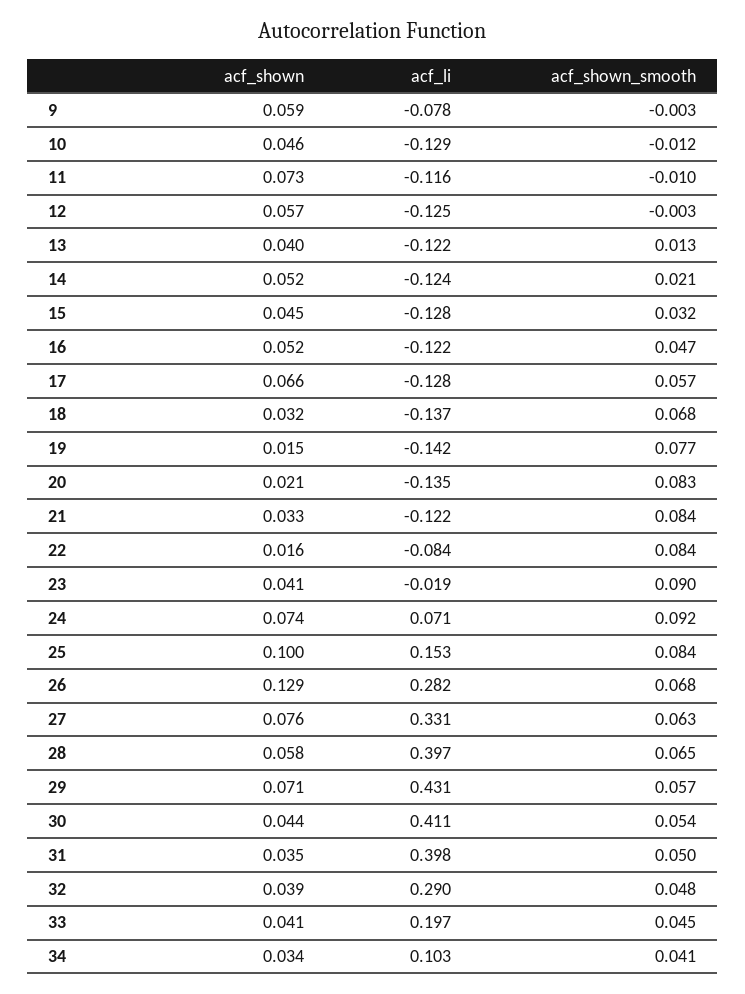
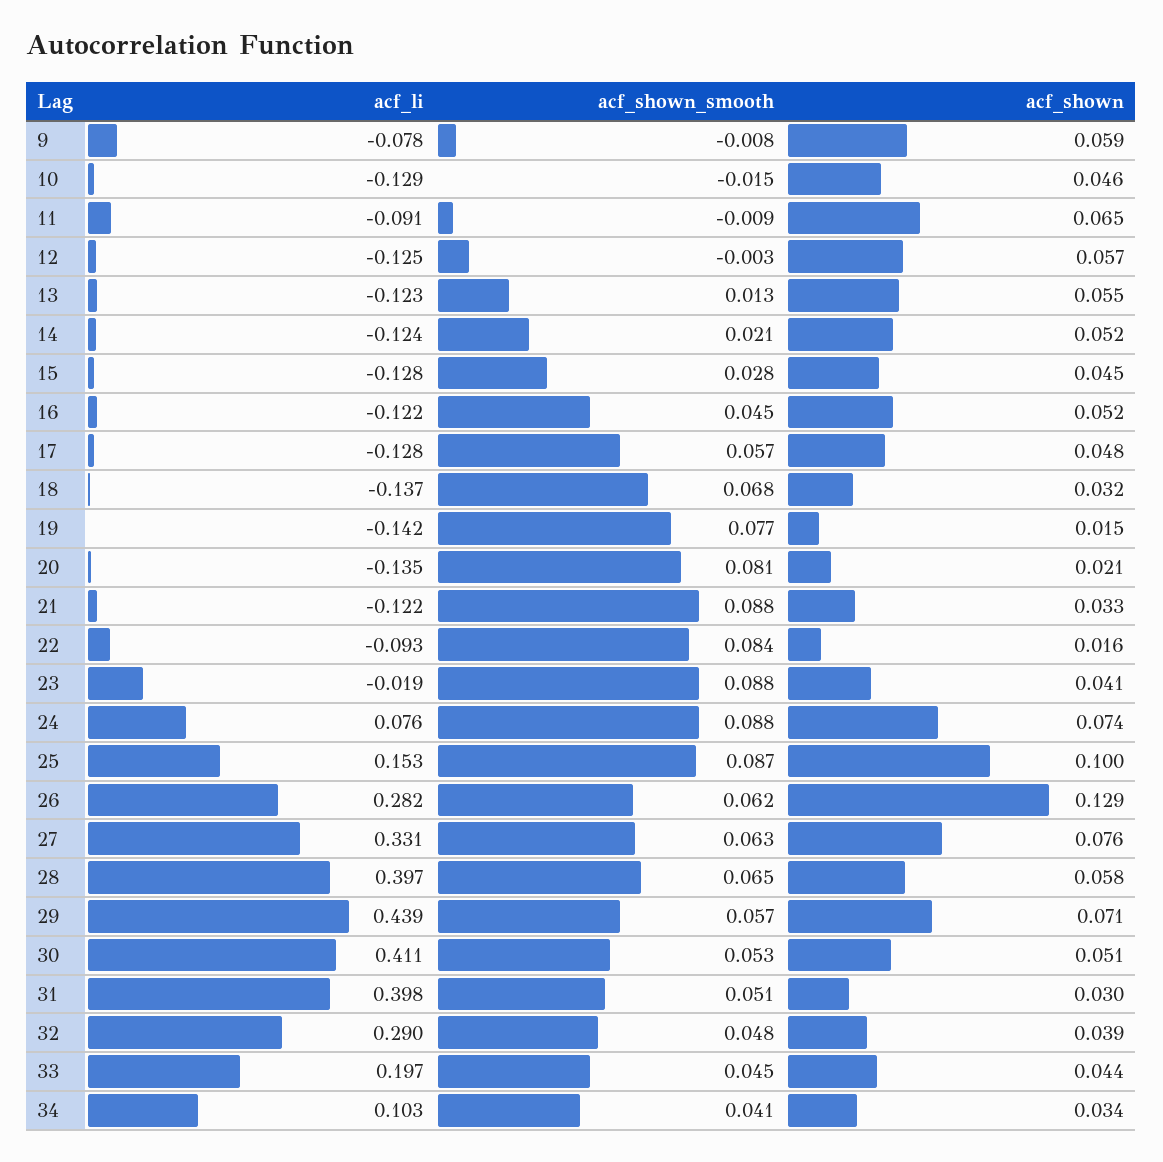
acf_shown_smooth, 9: -0.003 -> -0.008
acf_shown_smooth, 10: -0.012 -> -0.015
acf_shown, 11: 0.073 -> 0.065
acf_li, 11: -0.116 -> -0.091
acf_shown_smooth, 11: -0.01 -> -0.009
acf_shown, 13: 0.04 -> 0.055
acf_li, 13: -0.122 -> -0.123
acf_shown_smooth, 15: 0.032 -> 0.028
acf_shown_smooth, 16: 0.047 -> 0.045
acf_shown, 17: 0.066 -> 0.048
acf_shown_smooth, 20: 0.083 -> 0.081
acf_shown_smooth, 21: 0.084 -> 0.088
acf_li, 22: -0.084 -> -0.093
acf_shown_smooth, 23: 0.09 -> 0.088
acf_li, 24: 0.071 -> 0.076
acf_shown_smooth, 24: 0.092 -> 0.088
acf_shown_smooth, 25: 0.084 -> 0.087
acf_shown_smooth, 26: 0.068 -> 0.062
acf_li, 29: 0.431 -> 0.439
acf_shown, 30: 0.044 -> 0.051
acf_shown_smooth, 30: 0.054 -> 0.053
acf_shown, 31: 0.035 -> 0.03
acf_shown_smooth, 31: 0.05 -> 0.051
acf_shown, 33: 0.041 -> 0.044

